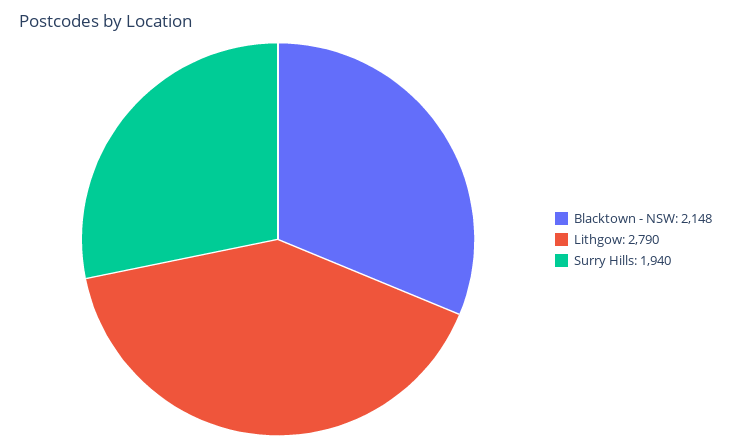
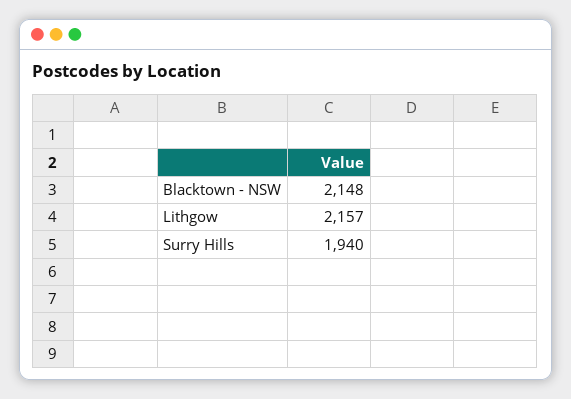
Lithgow: 2790 -> 2157

